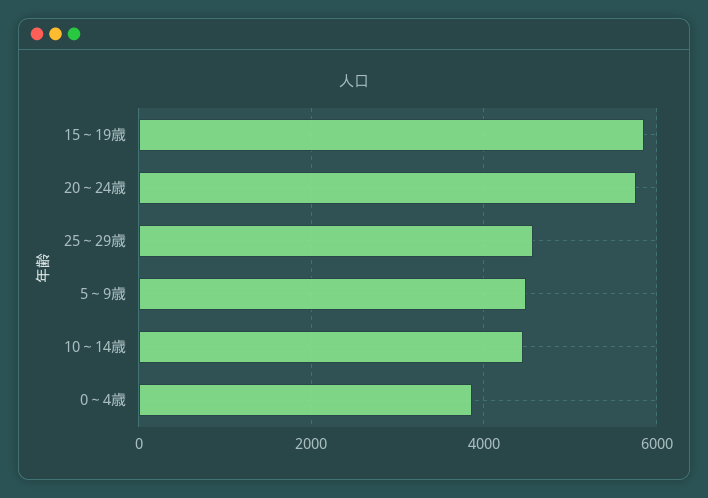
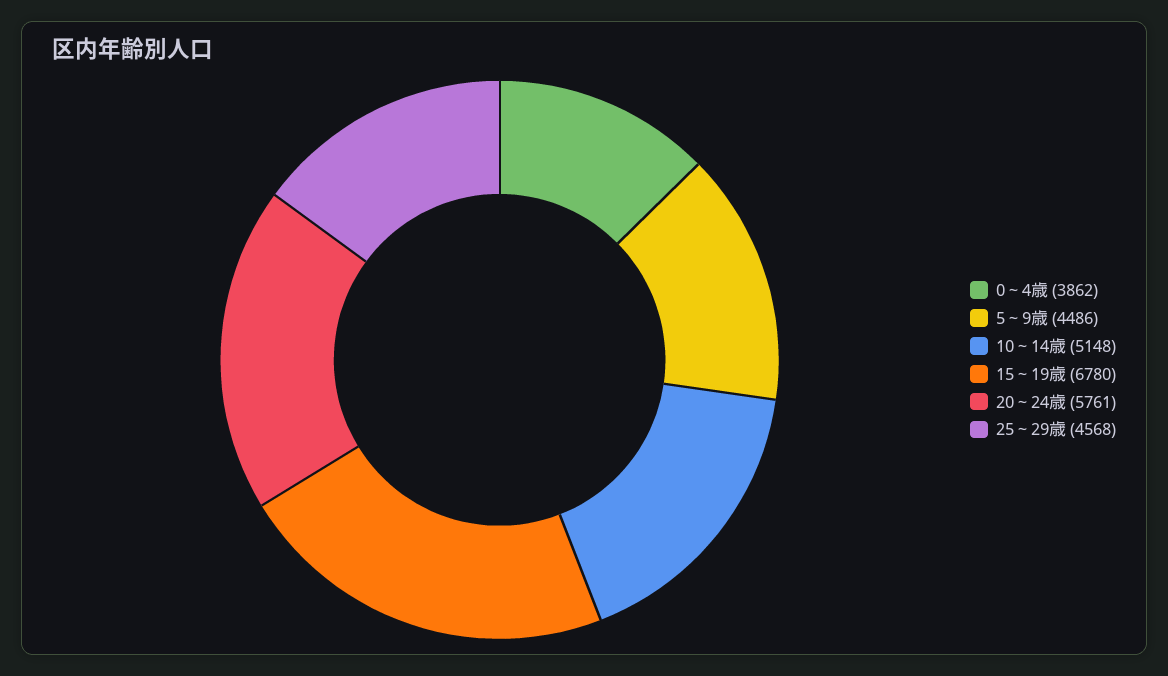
15～19歳: 5800 -> 6780
10～14歳: 4400 -> 5148

